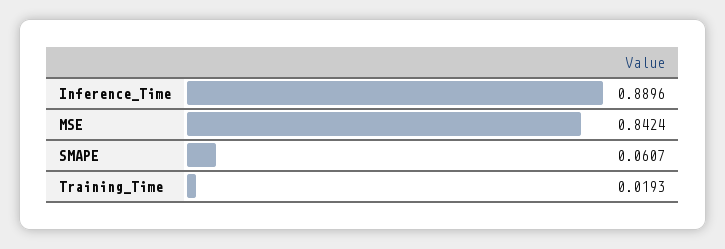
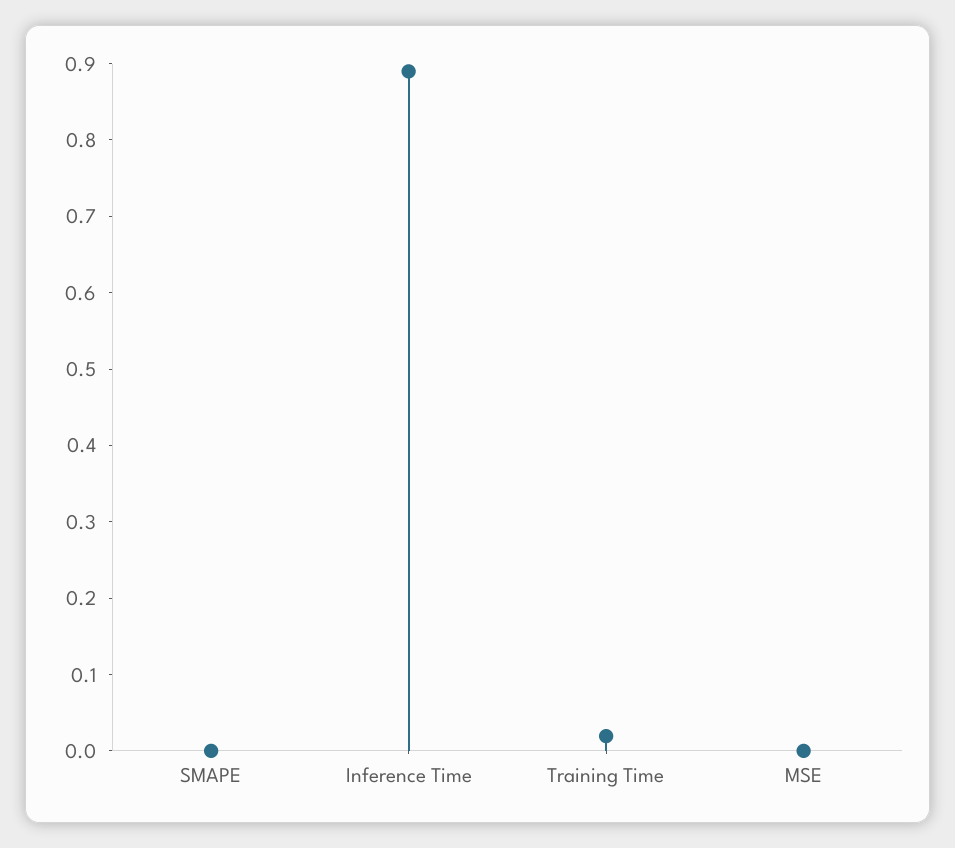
MSE: 0.8424 -> 0
SMAPE: 0.0607 -> 0

